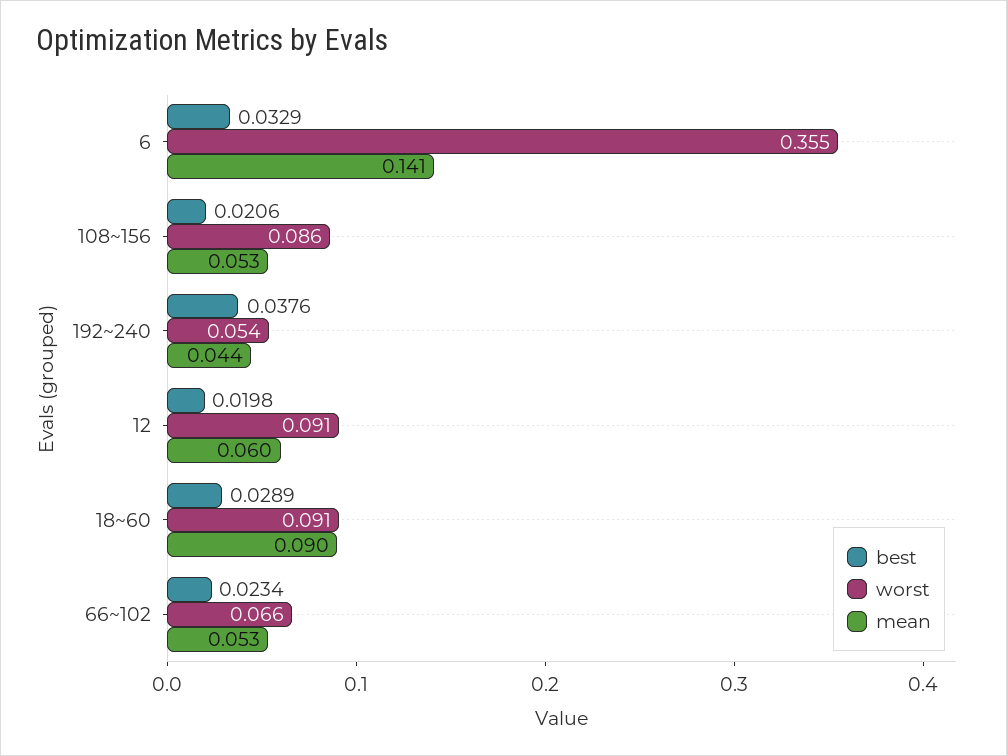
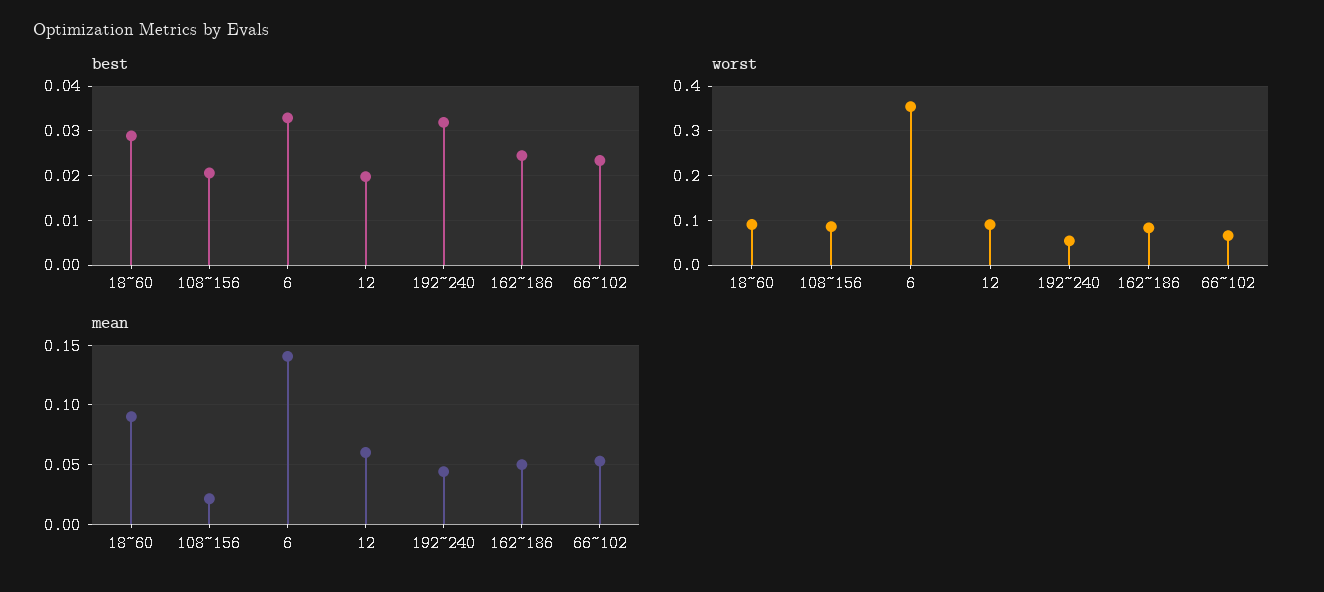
mean, 108~156: 0.053 -> 0.02
best, 192~240: 0.0376 -> 0.032
best, 162~186: none -> 0.024
worst, 162~186: none -> 0.08
mean, 162~186: none -> 0.05

